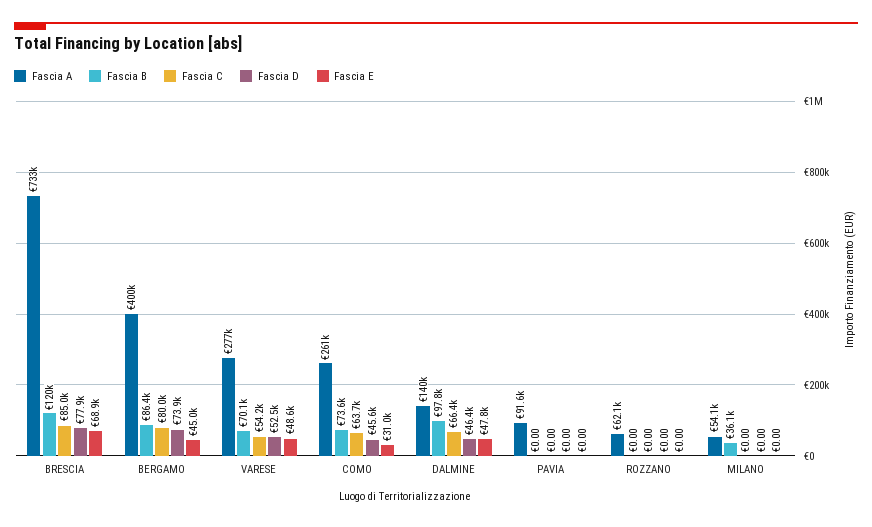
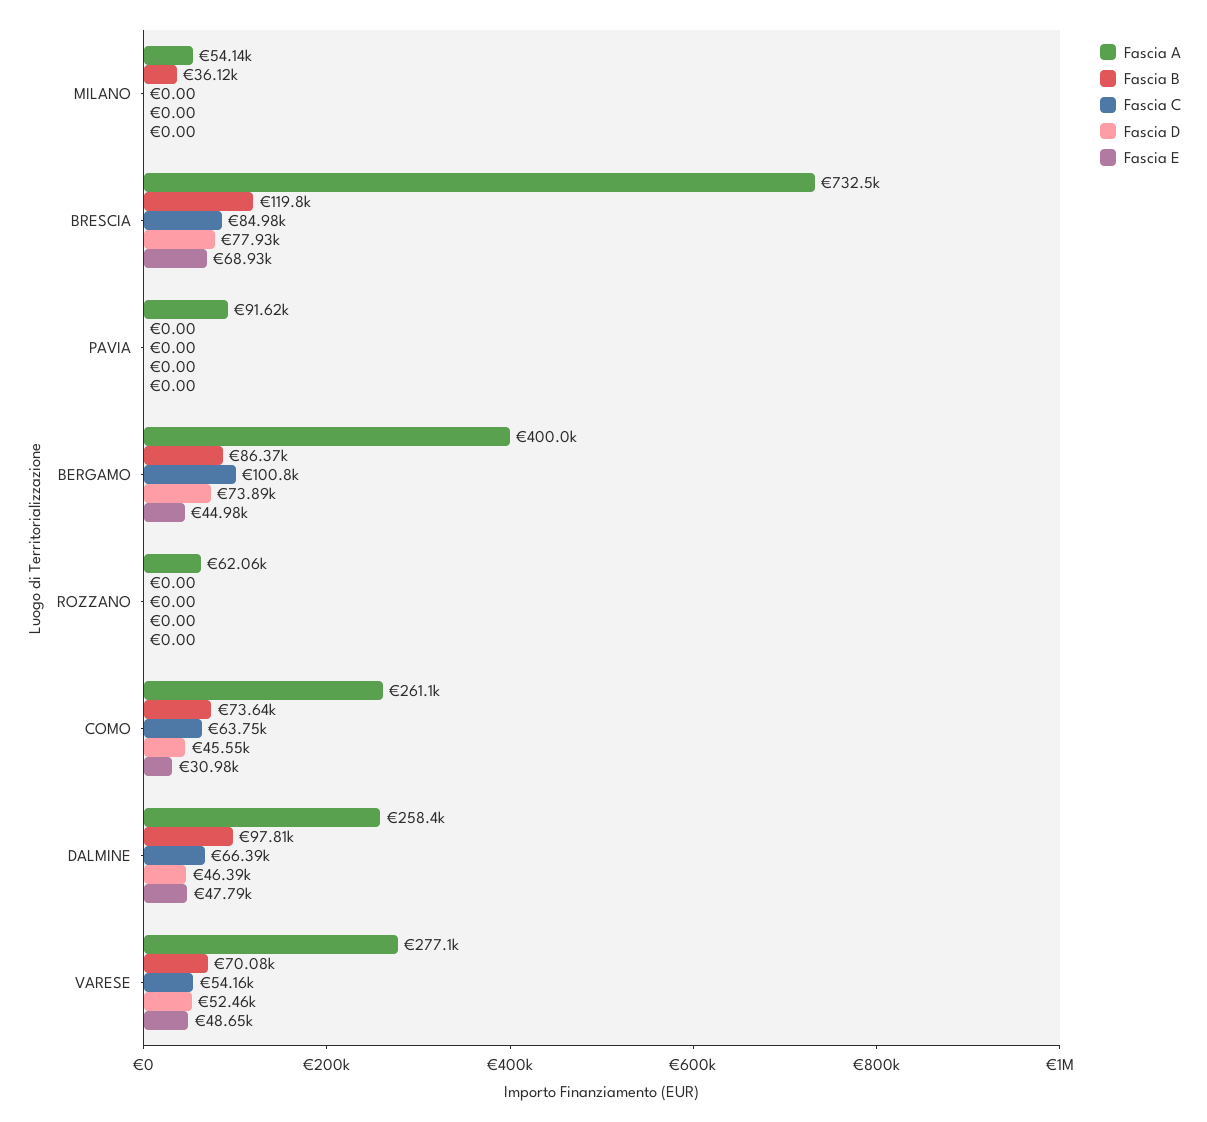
Fascia C, BERGAMO: 80000 -> 100800
Fascia A, DALMINE: 140000 -> 258400

